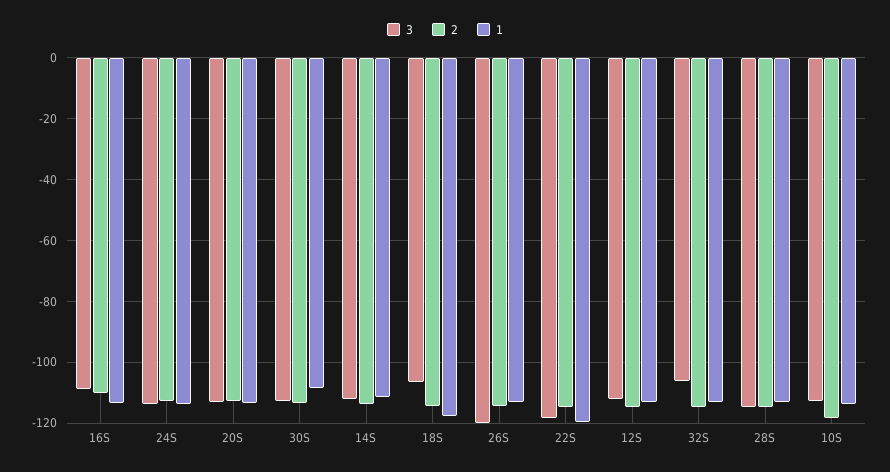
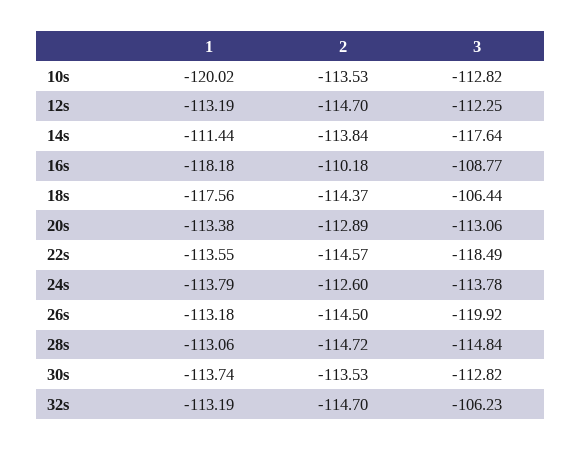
1, 16S: -114 -> -118.18
1, 30S: -108 -> -113.74
3, 14S: -112 -> -117.64
1, 22S: -120 -> -113.55
2, 10S: -118 -> -113.53
1, 10S: -114 -> -120.02

